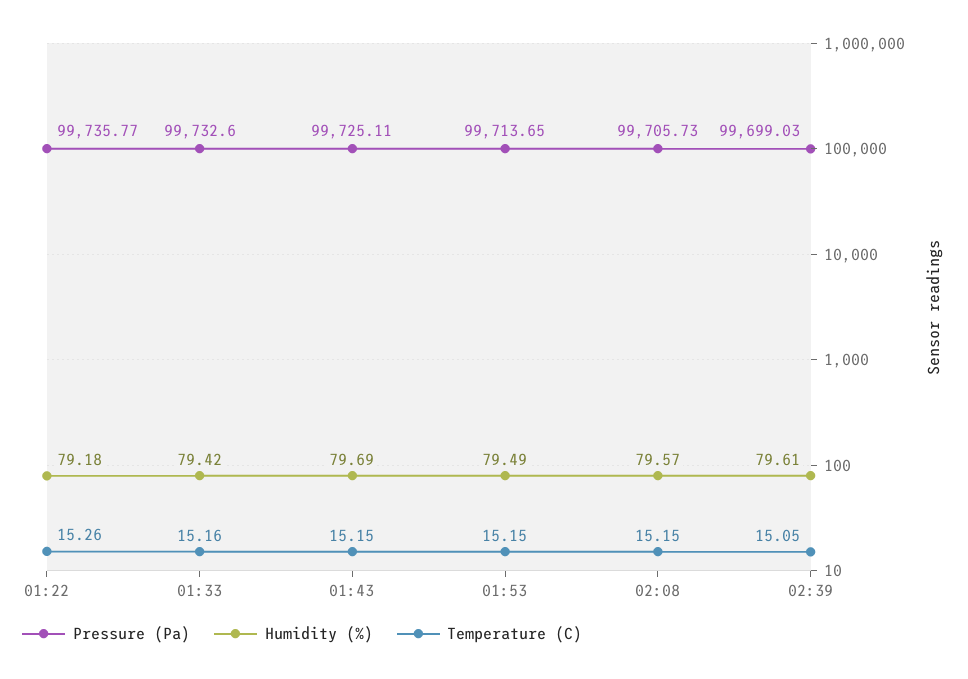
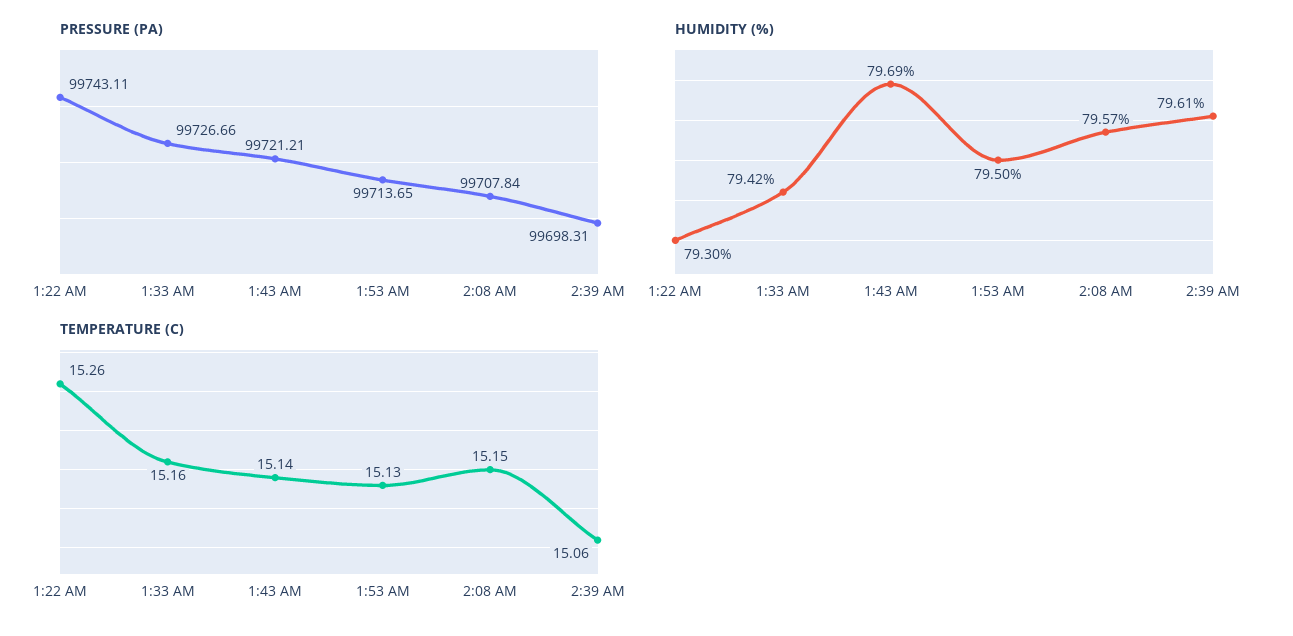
Pressure (Pa), 01:22: 99735.77 -> 99743.11
Humidity (%), 01:22: 79.18 -> 79.3
Pressure (Pa), 01:33: 99732.6 -> 99726.66
Pressure (Pa), 01:43: 99725.11 -> 99721.21
Temperature (C), 01:43: 15.15 -> 15.14
Humidity (%), 01:53: 79.49 -> 79.5
Temperature (C), 01:53: 15.15 -> 15.13
Pressure (Pa), 02:08: 99705.73 -> 99707.84
Pressure (Pa), 02:39: 99699.03 -> 99698.31
Temperature (C), 02:39: 15.05 -> 15.06

